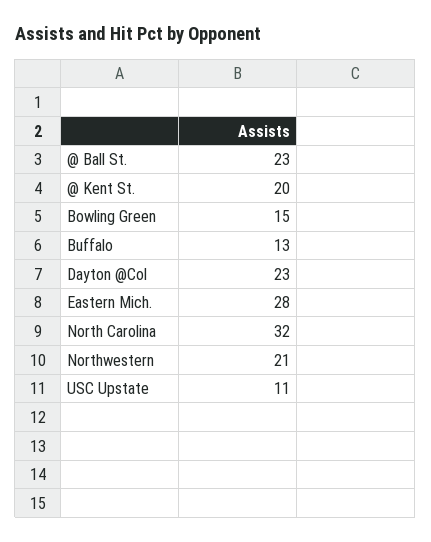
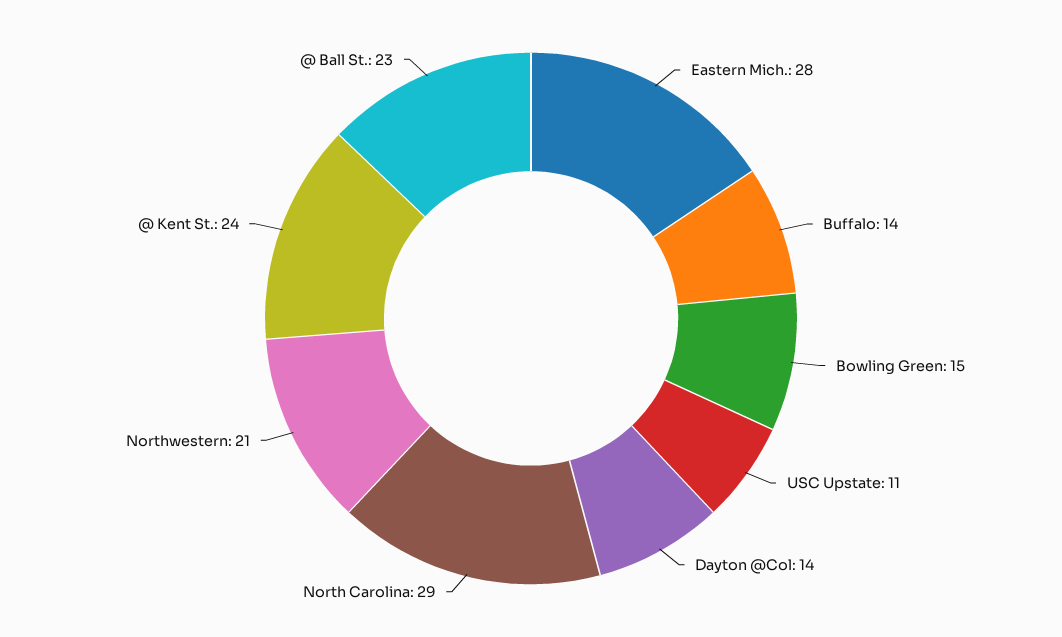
@ Kent St.: 20 -> 24
Buffalo: 13 -> 14
Dayton @Col: 23 -> 14
North Carolina: 32 -> 29

